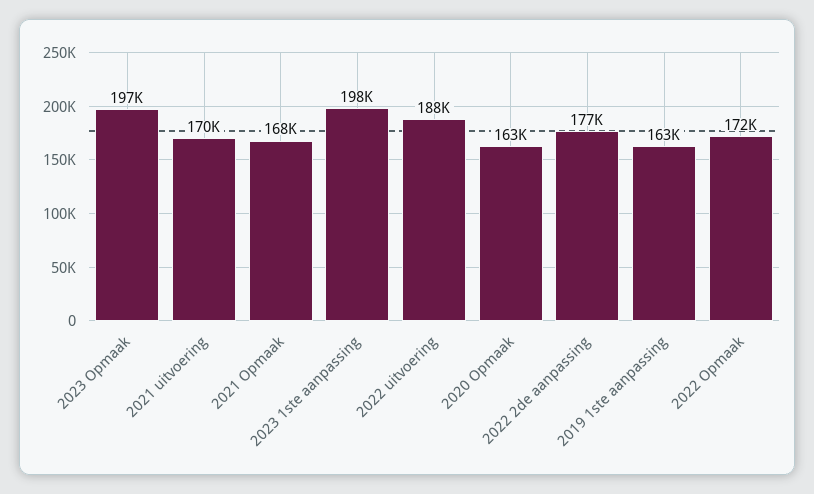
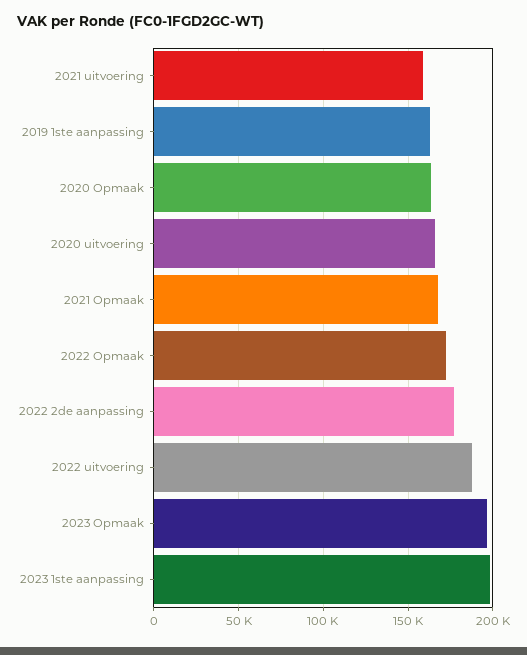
2021 uitvoering: 170000 -> 160000
2020 uitvoering: none -> 165000

